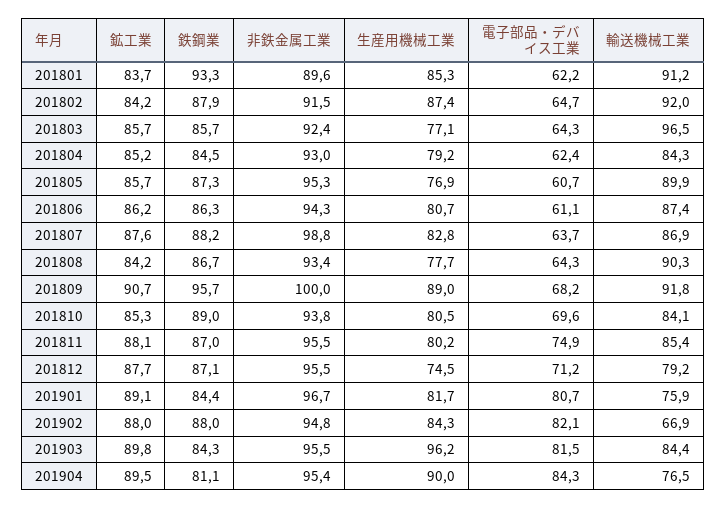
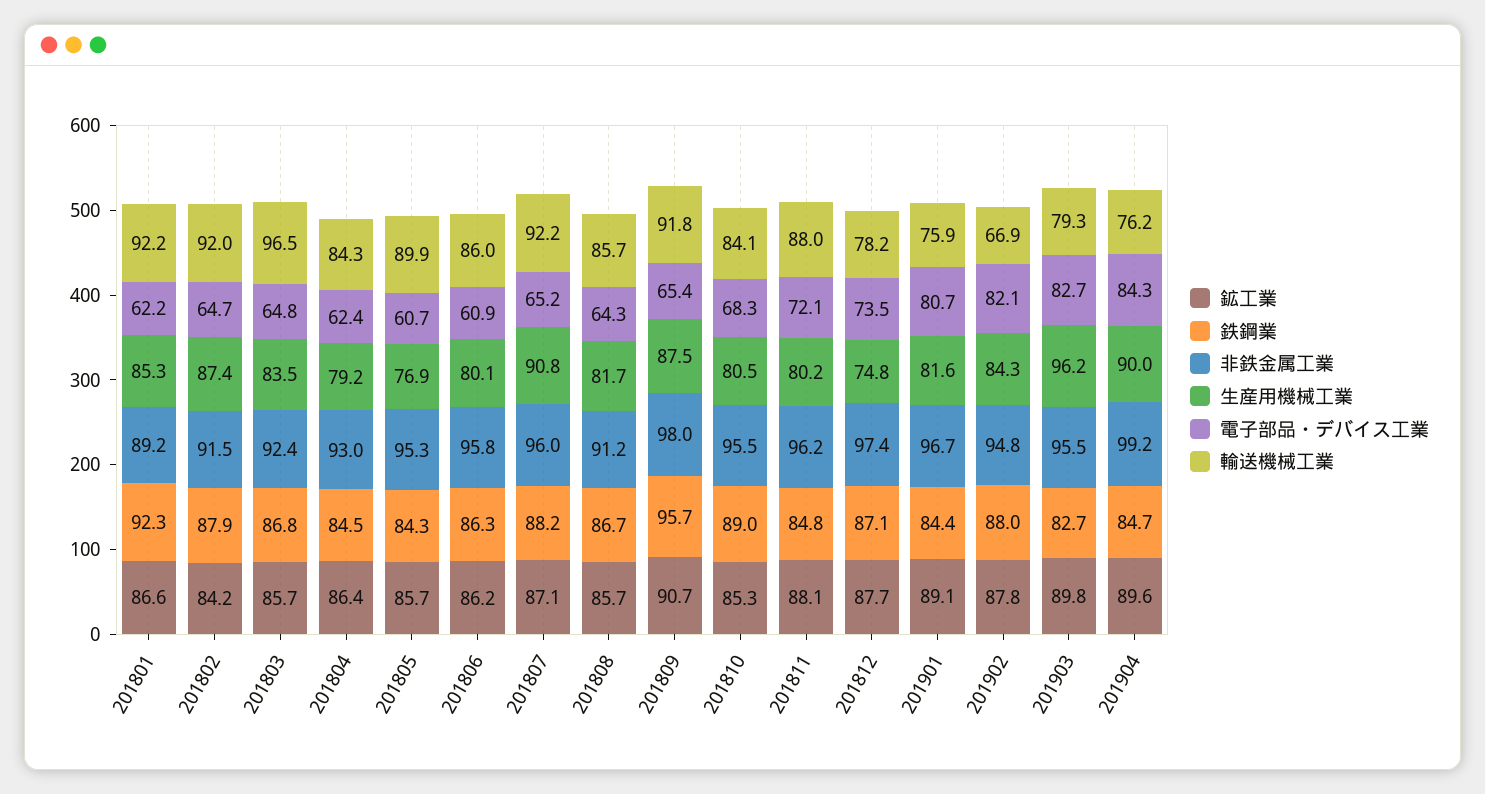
鉱工業, 201801: 83.7 -> 86.6
鉄鋼業, 201801: 93.3 -> 92.3
非鉄金属工業, 201801: 89.6 -> 89.2
輸送機械工業, 201801: 91.2 -> 92.2
鉄鋼業, 201803: 85.7 -> 86.8
生産用機械工業, 201803: 77.1 -> 83.5
電子部品・デバイス工業, 201803: 64.3 -> 64.8
鉱工業, 201804: 85.2 -> 86.4
鉄鋼業, 201805: 87.3 -> 84.3
非鉄金属工業, 201806: 94.3 -> 95.8
生産用機械工業, 201806: 80.7 -> 80.1
電子部品・デバイス工業, 201806: 61.1 -> 60.9
輸送機械工業, 201806: 87.4 -> 86
鉱工業, 201807: 87.6 -> 87.1
非鉄金属工業, 201807: 98.8 -> 96
生産用機械工業, 201807: 82.8 -> 90.8
電子部品・デバイス工業, 201807: 63.7 -> 65.2
輸送機械工業, 201807: 86.9 -> 92.2
鉱工業, 201808: 84.2 -> 85.7
非鉄金属工業, 201808: 93.4 -> 91.2
生産用機械工業, 201808: 77.7 -> 81.7
輸送機械工業, 201808: 90.3 -> 85.7
非鉄金属工業, 201809: 100 -> 98
生産用機械工業, 201809: 89 -> 87.5
電子部品・デバイス工業, 201809: 68.2 -> 65.4
非鉄金属工業, 201810: 93.8 -> 95.5
電子部品・デバイス工業, 201810: 69.6 -> 68.3
鉄鋼業, 201811: 87 -> 84.8
非鉄金属工業, 201811: 95.5 -> 96.2
電子部品・デバイス工業, 201811: 74.9 -> 72.1
輸送機械工業, 201811: 85.4 -> 88
非鉄金属工業, 201812: 95.5 -> 97.4
生産用機械工業, 201812: 74.5 -> 74.8
電子部品・デバイス工業, 201812: 71.2 -> 73.5
輸送機械工業, 201812: 79.2 -> 78.2
生産用機械工業, 201901: 81.7 -> 81.6
鉱工業, 201902: 88 -> 87.8
鉄鋼業, 201903: 84.3 -> 82.7
電子部品・デバイス工業, 201903: 81.5 -> 82.7
輸送機械工業, 201903: 84.4 -> 79.3
鉱工業, 201904: 89.5 -> 89.6
鉄鋼業, 201904: 81.1 -> 84.7
非鉄金属工業, 201904: 95.4 -> 99.2
輸送機械工業, 201904: 76.5 -> 76.2

